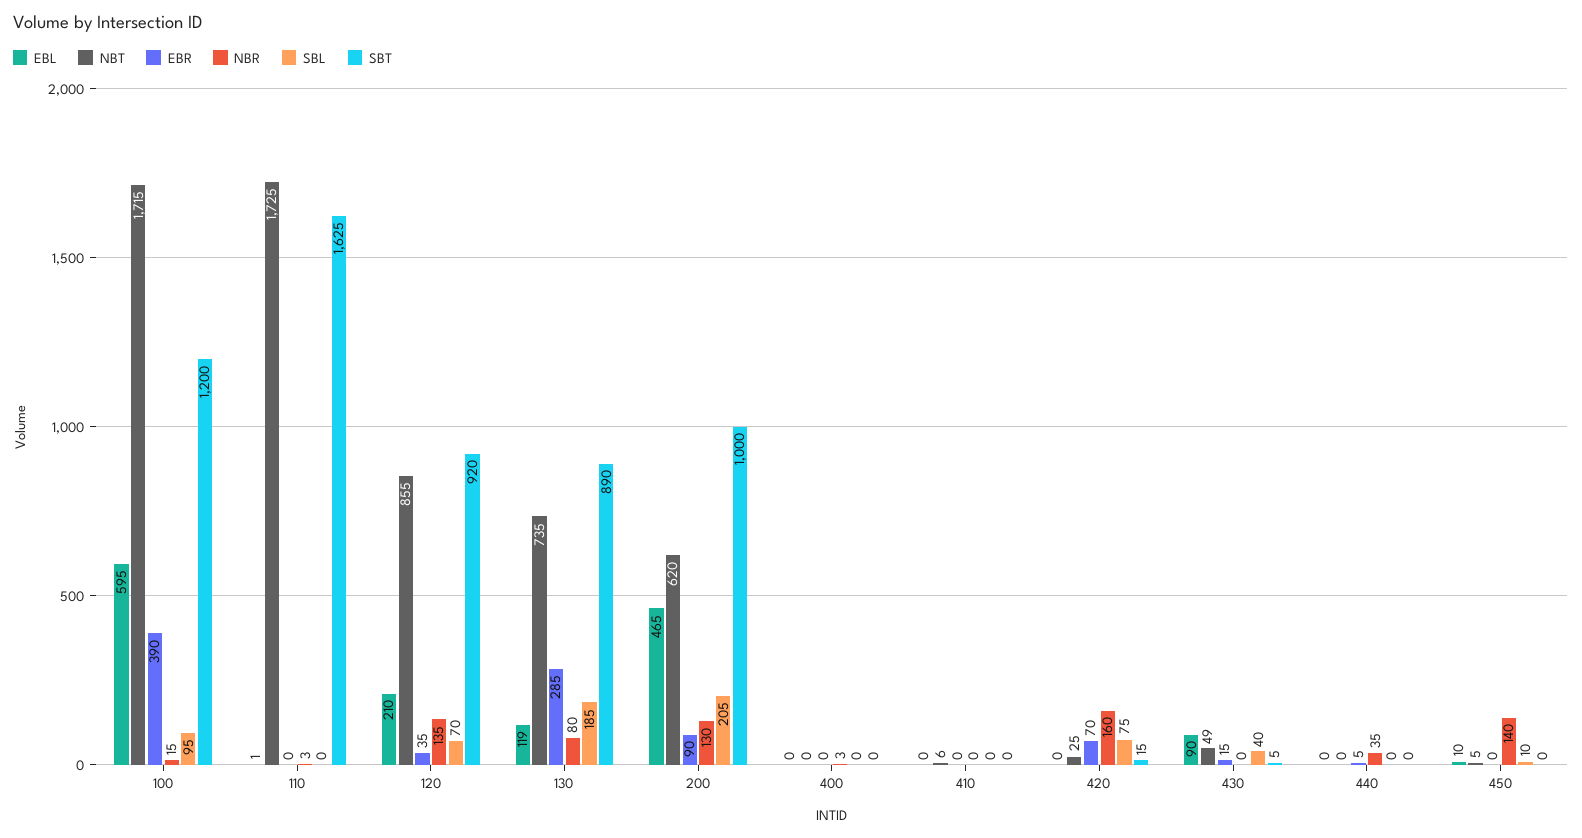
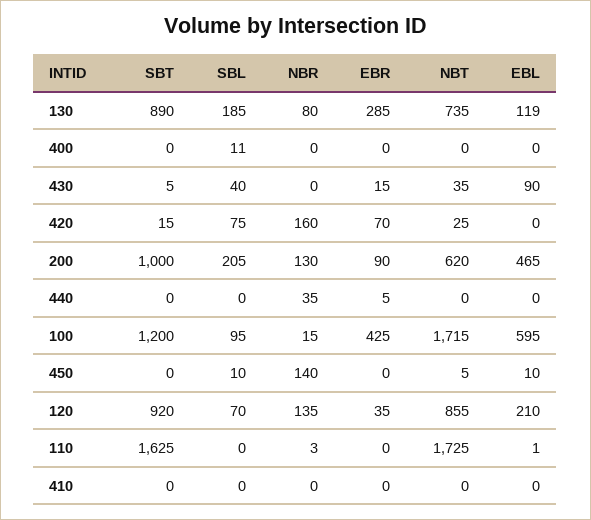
EBR, 100: 390 -> 425
NBR, 400: 3 -> 0
SBL, 400: 0 -> 11
NBT, 410: 6 -> 0
NBT, 430: 49 -> 35

